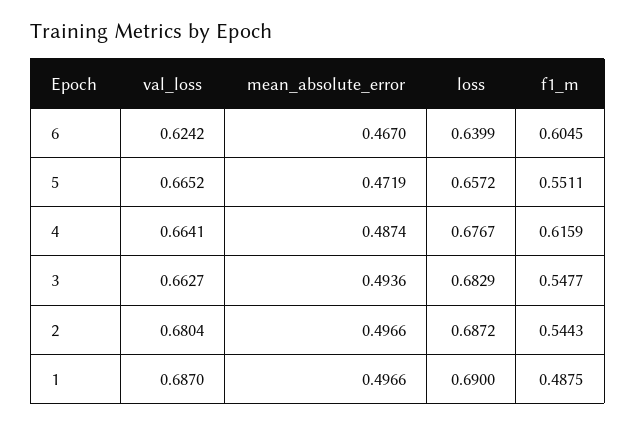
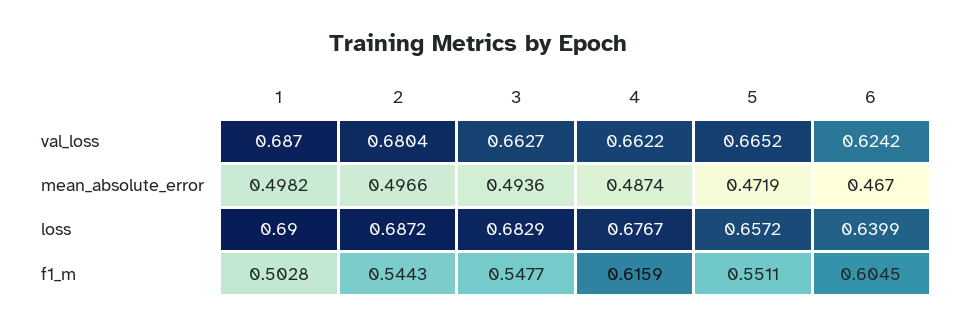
val_loss, 4: 0.6641 -> 0.6622
mean_absolute_error, 1: 0.4966 -> 0.4982
f1_m, 1: 0.4875 -> 0.5028

